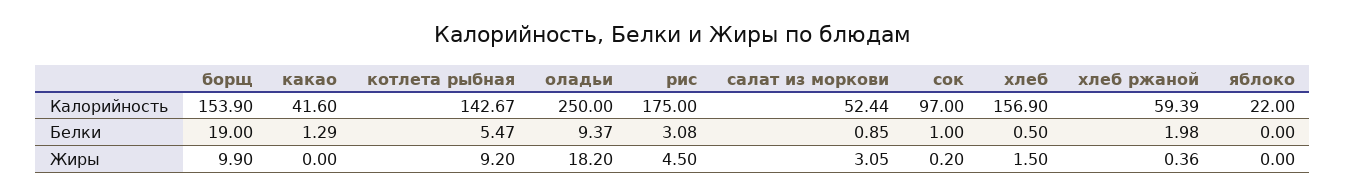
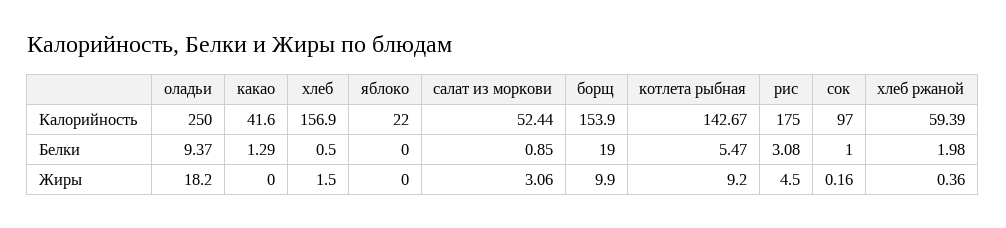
салат из моркови, Жиры: 3.05 -> 3.06
сок, Жиры: 0.2 -> 0.16

